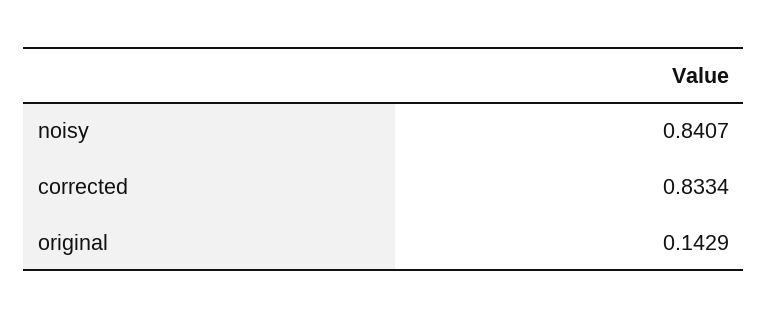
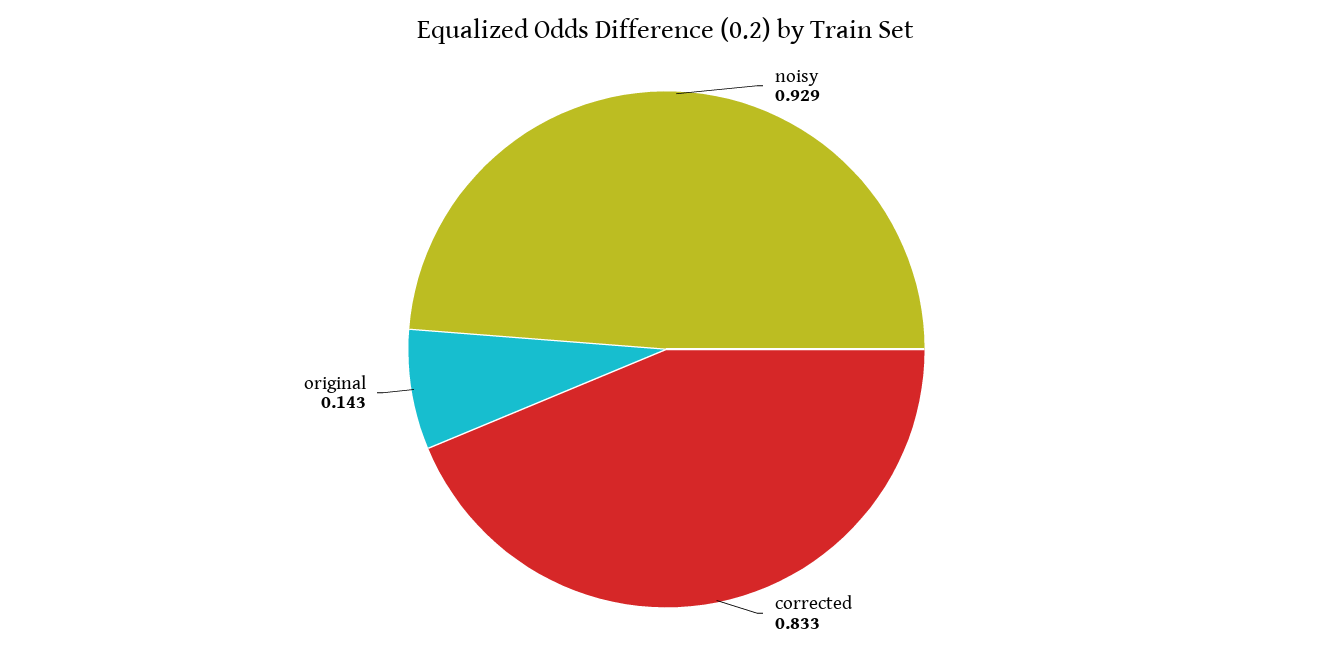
noisy: 0.8407 -> 0.929

